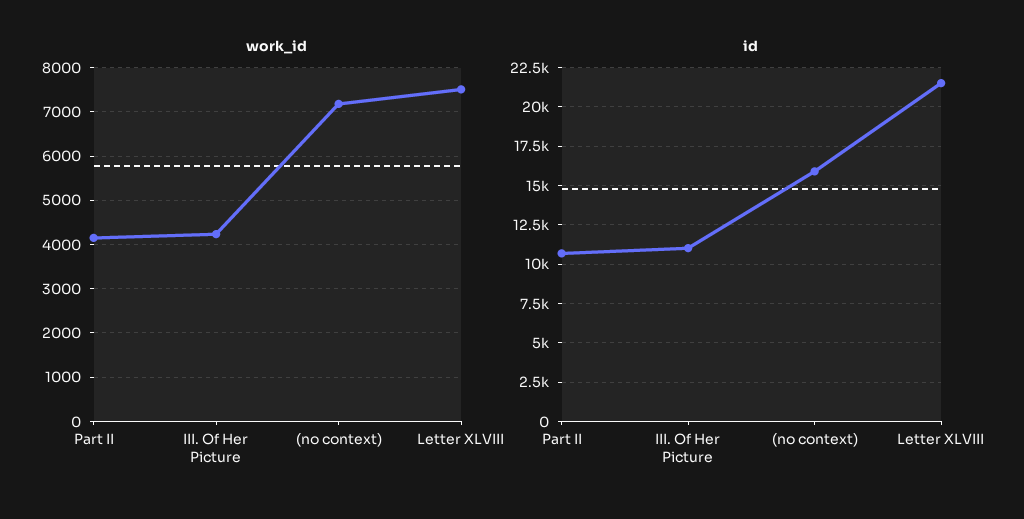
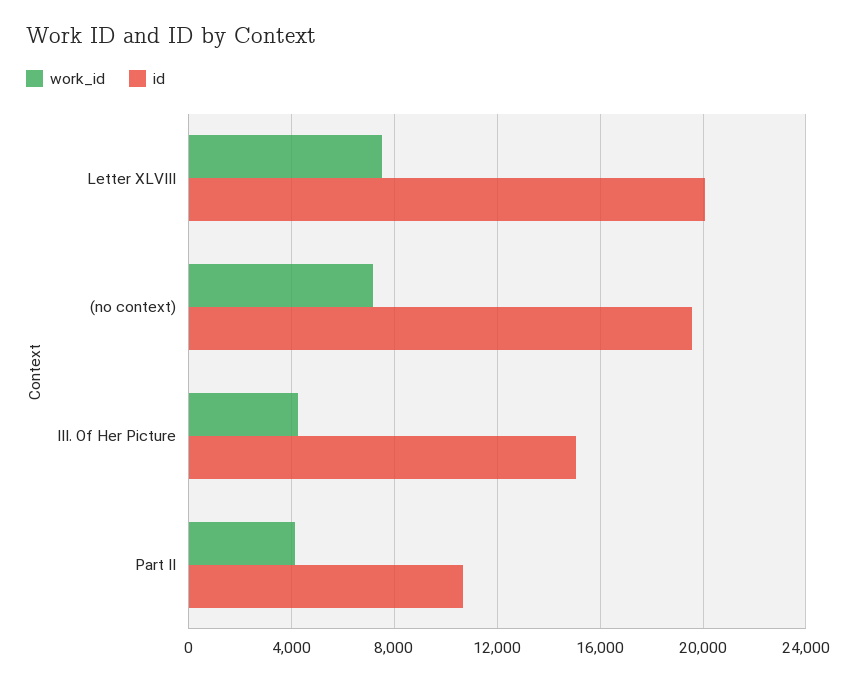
id, III. Of Her Picture: 11000 -> 15000
id, (no context): 16000 -> 19500
id, Letter XLVIII: 21500 -> 20000

